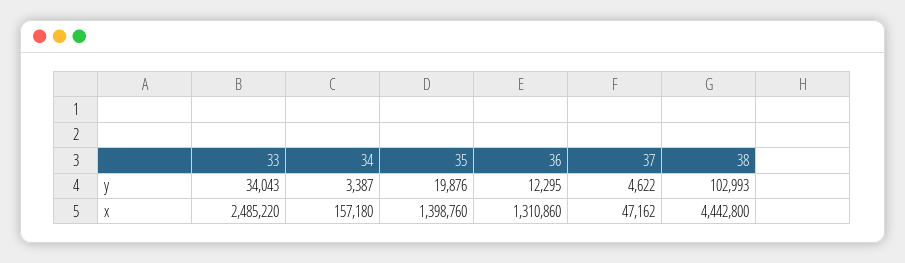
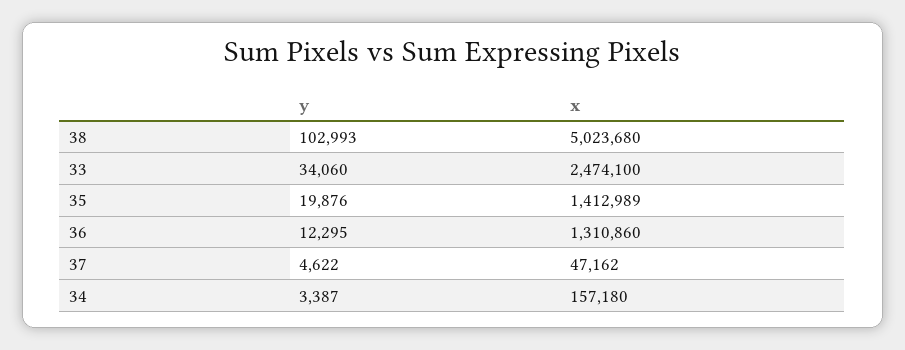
33, y: 34043 -> 34060
33, x: 2485220 -> 2474100
35, x: 1398760 -> 1412989
38, x: 4442800 -> 5023680

